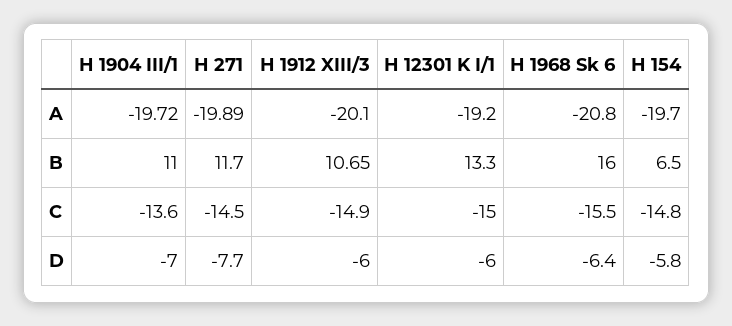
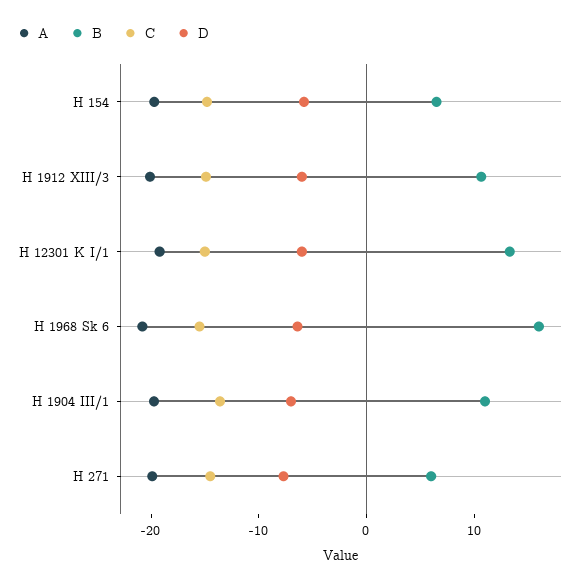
B, H 271: 11.7 -> 6

